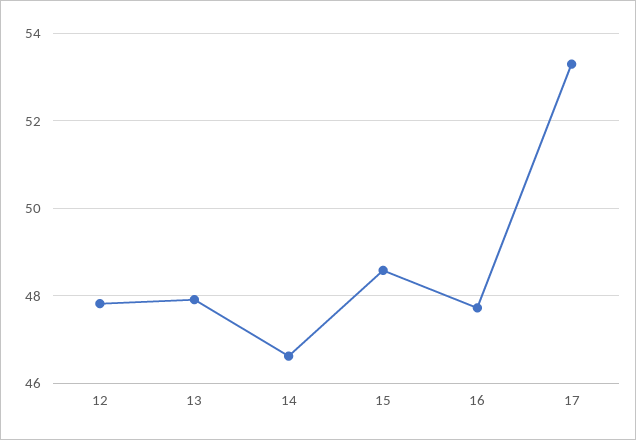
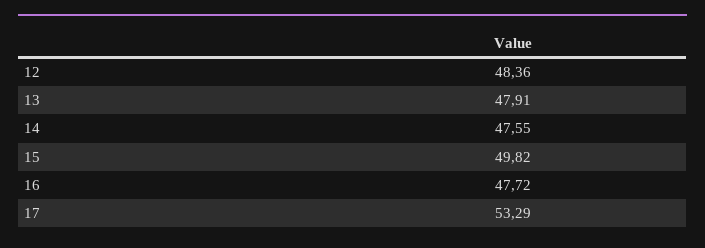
12: 47.8 -> 48.36
14: 46.6 -> 47.55
15: 48.6 -> 49.82

